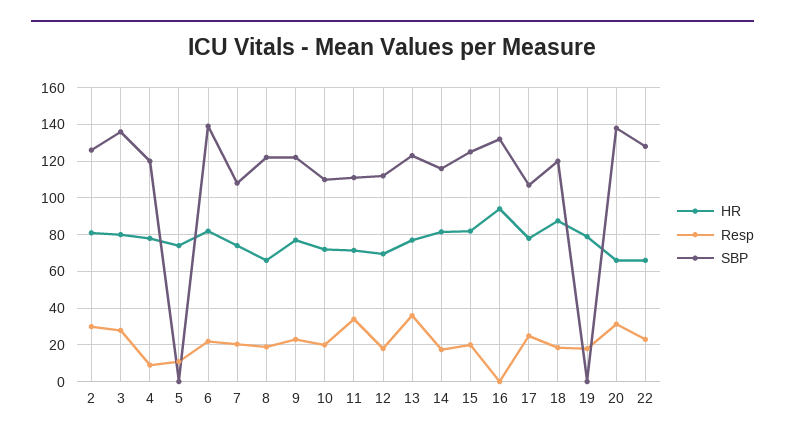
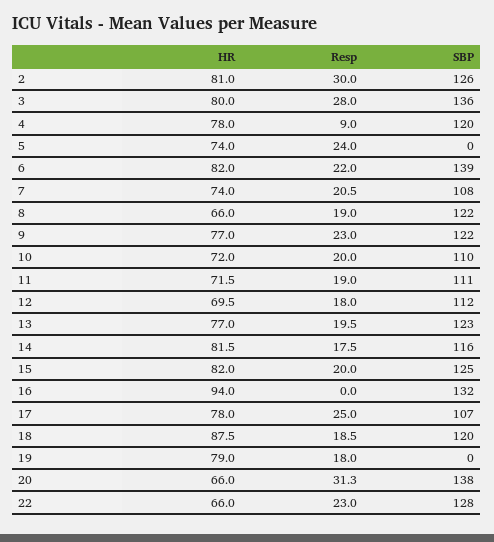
Resp, 5: 10 -> 24
Resp, 11: 35 -> 19
Resp, 13: 35 -> 19.5

